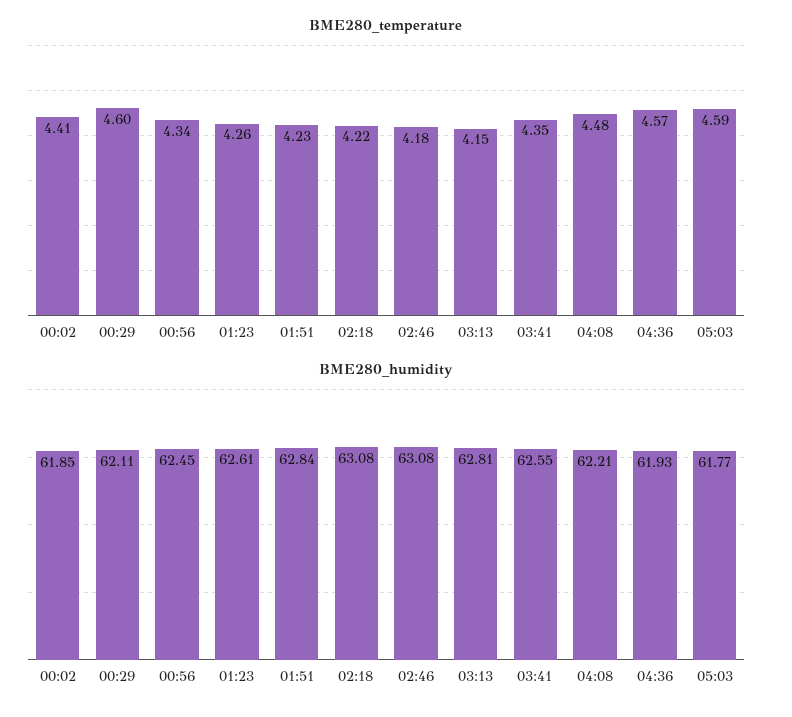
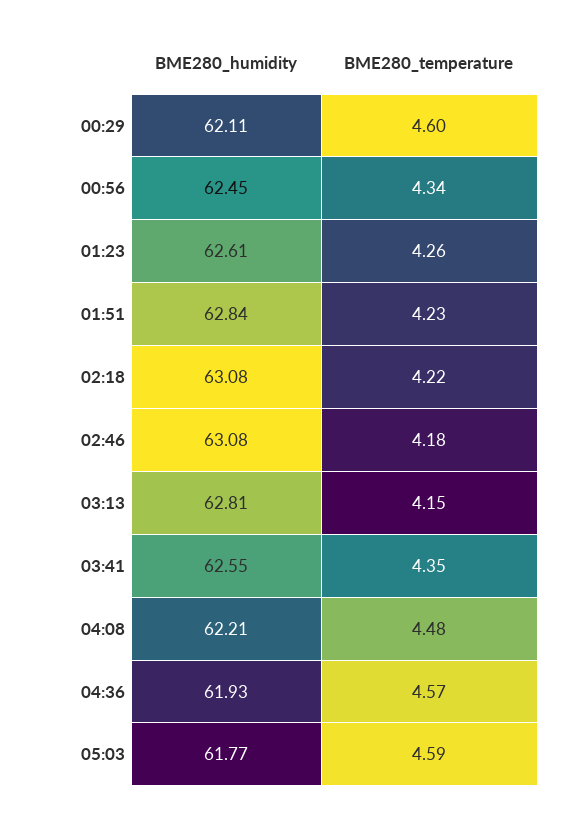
BME280_temperature, 00:02: 4.41 -> none
BME280_humidity, 00:02: 61.85 -> none

